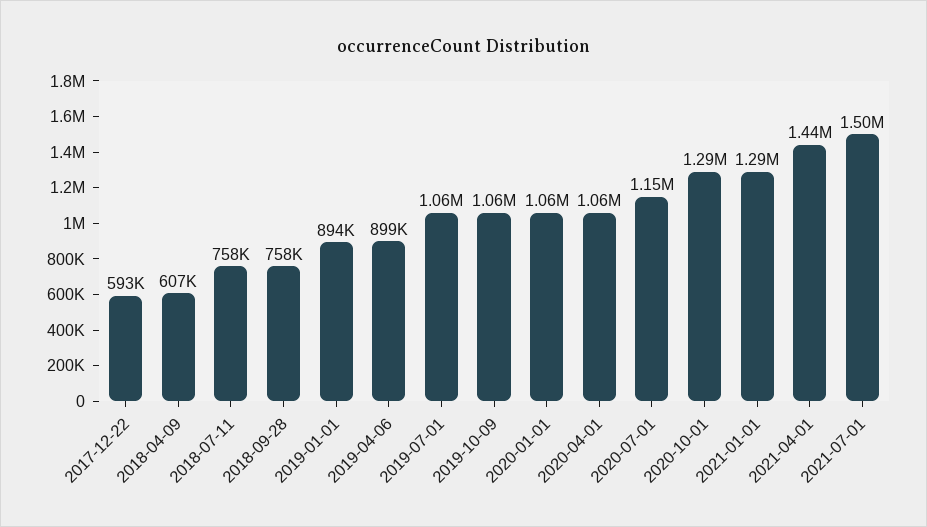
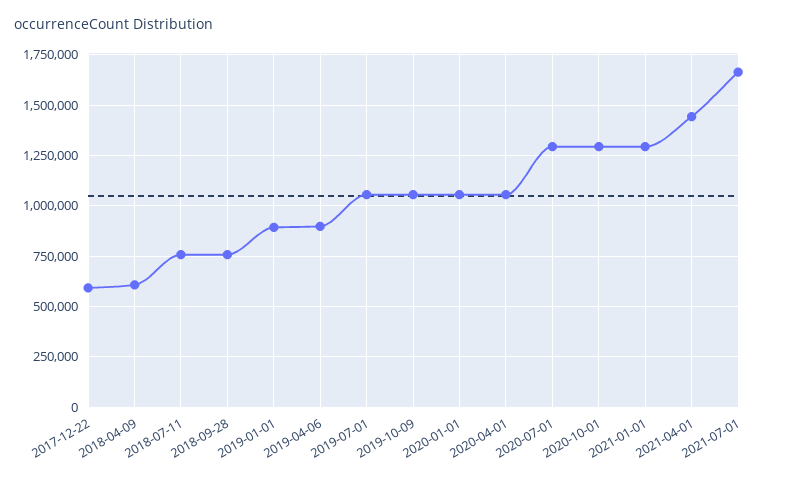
2020-07-01: 1150000 -> 1300000
2021-07-01: 1500000 -> 1650000

